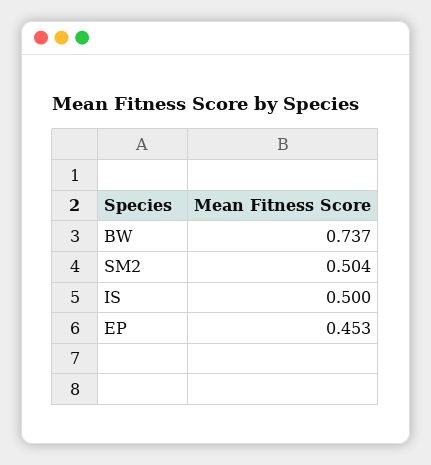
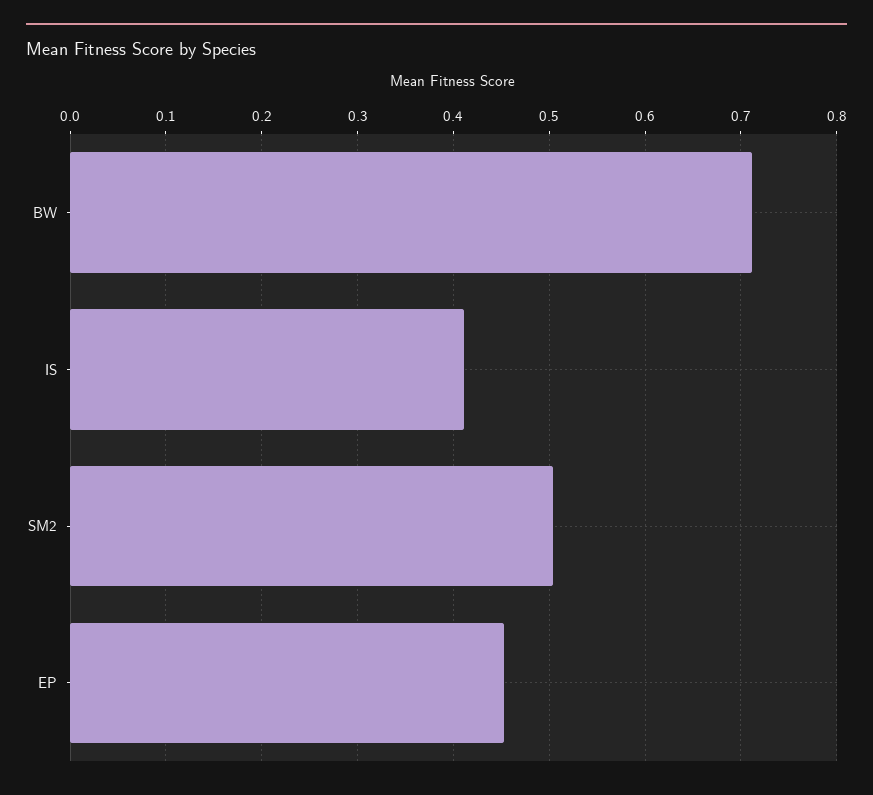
BW: 0.737 -> 0.71
IS: 0.5 -> 0.41

